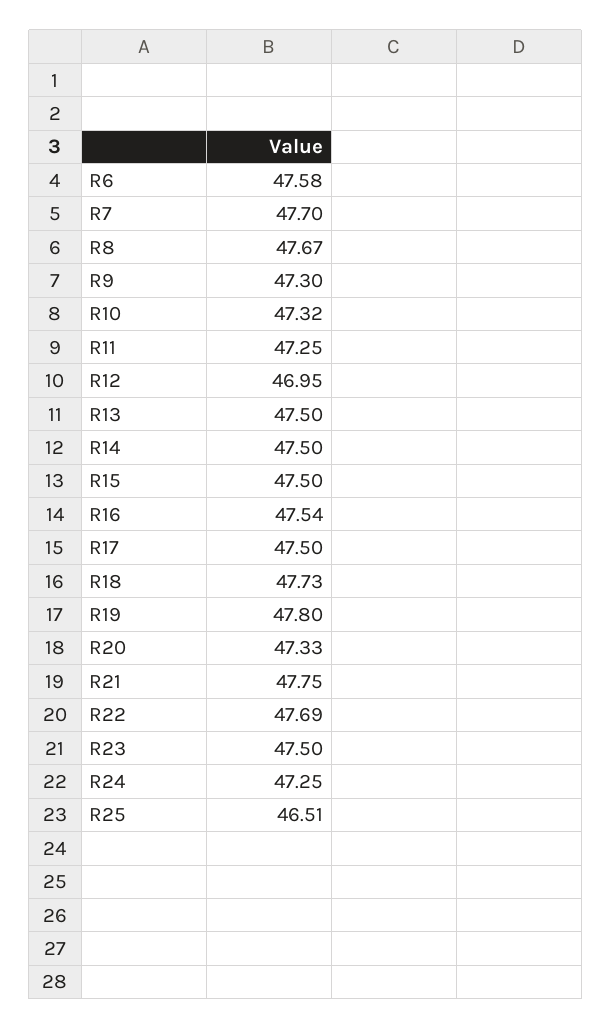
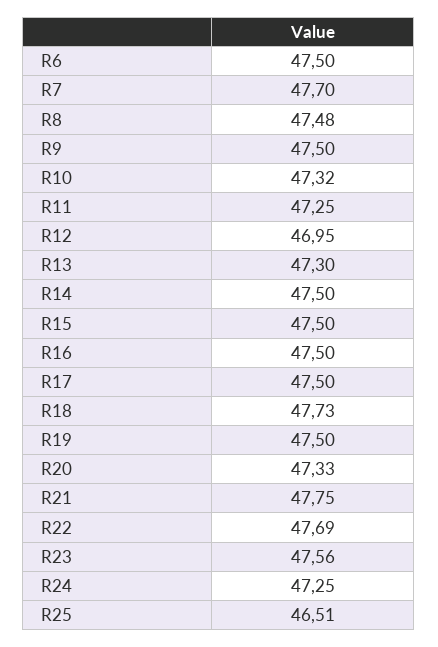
R6: 47.58 -> 47.5
R8: 47.67 -> 47.48
R9: 47.3 -> 47.5
R13: 47.5 -> 47.3
R16: 47.54 -> 47.5
R19: 47.8 -> 47.5
R23: 47.5 -> 47.56

